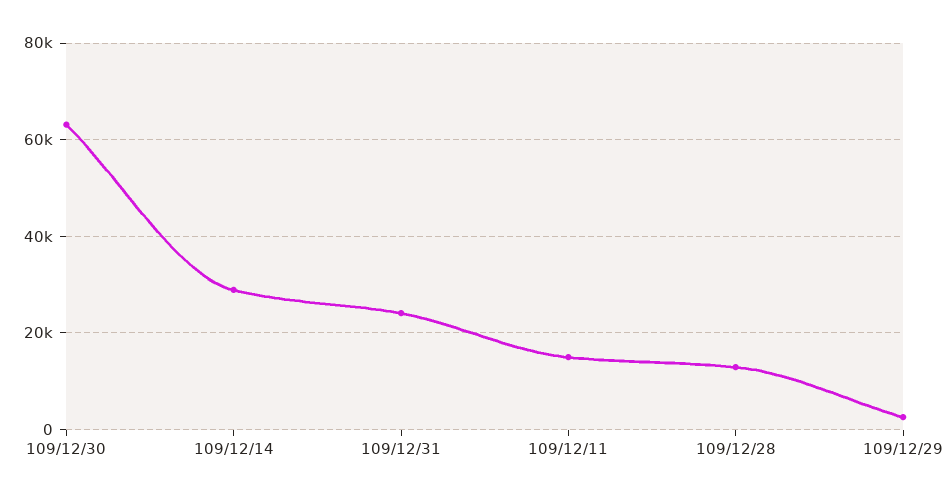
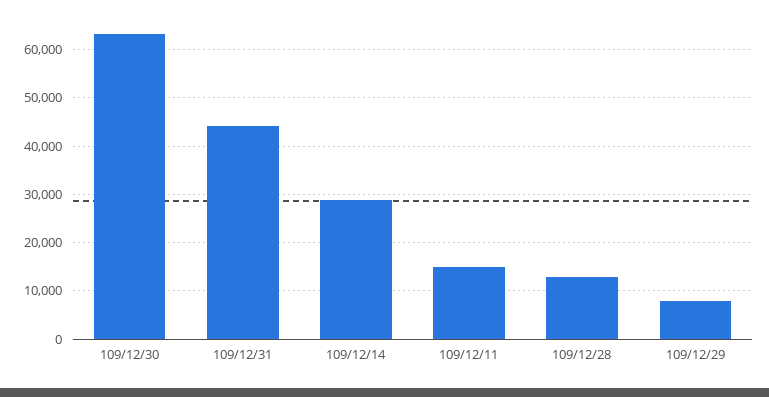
109/12/31: 24000 -> 44000
109/12/29: 2000 -> 8000

